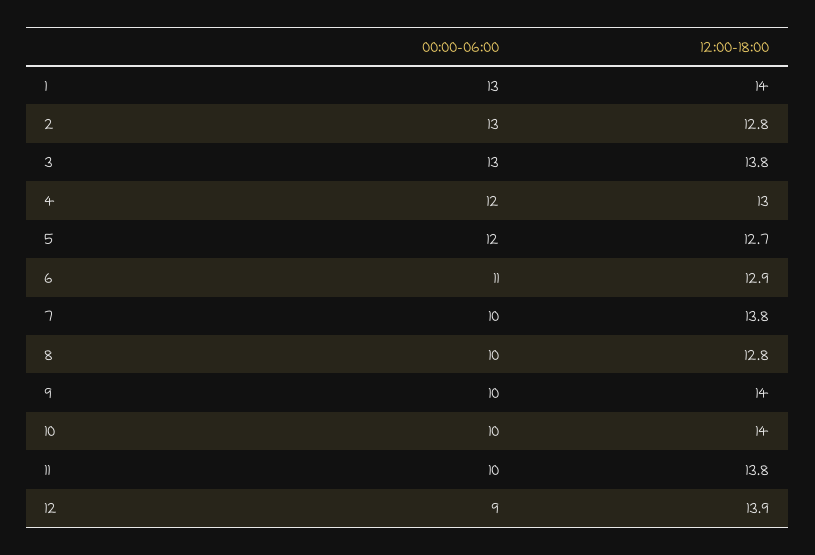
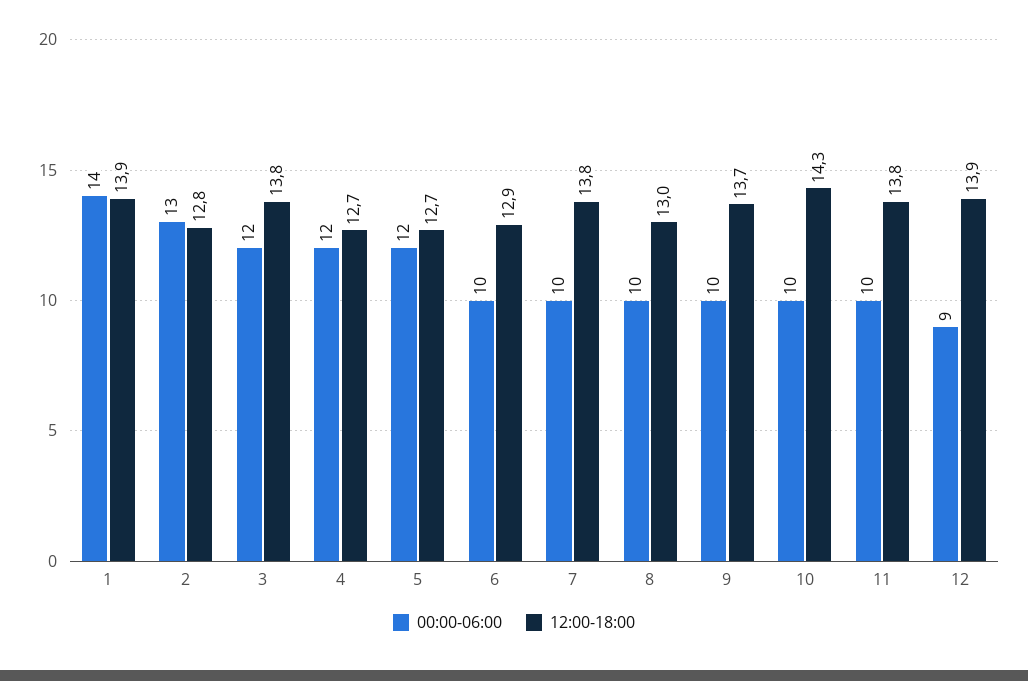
00:00-06:00, 1: 13 -> 14
12:00-18:00, 1: 14 -> 13.9
00:00-06:00, 3: 13 -> 12
12:00-18:00, 4: 13 -> 12.7
00:00-06:00, 6: 11 -> 10
12:00-18:00, 8: 12.8 -> 13
12:00-18:00, 9: 14 -> 13.7
12:00-18:00, 10: 14 -> 14.3

